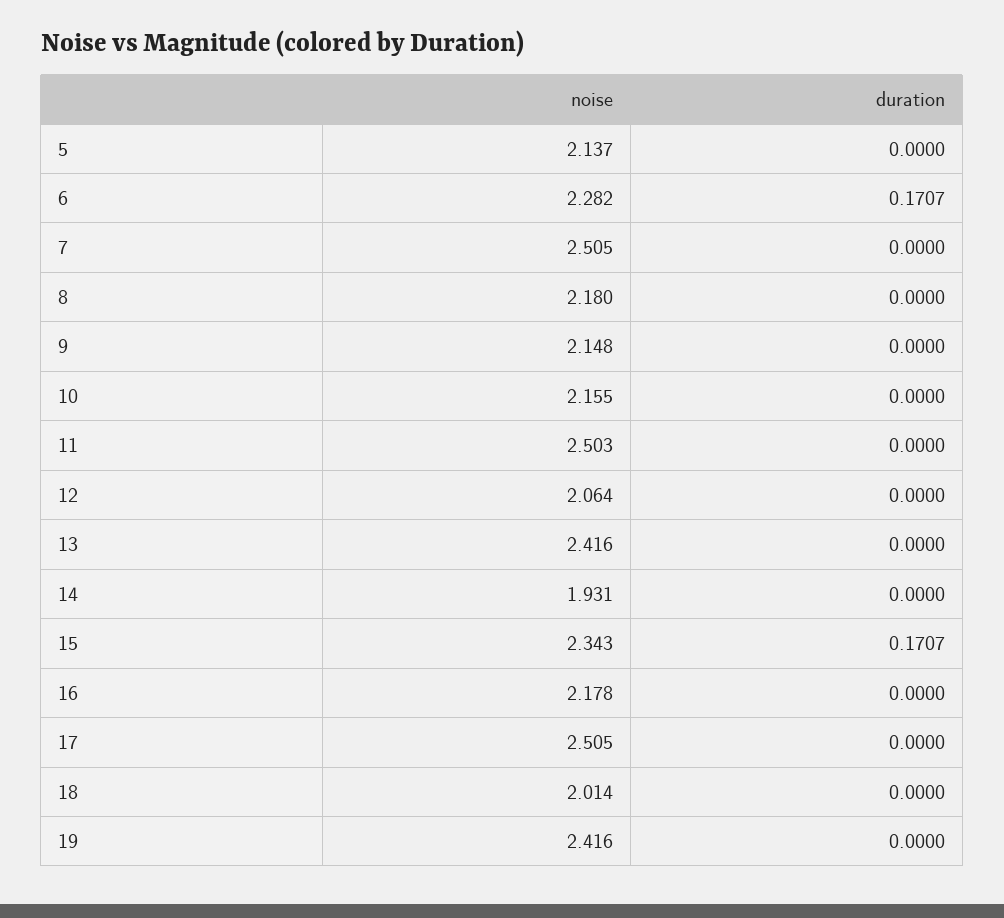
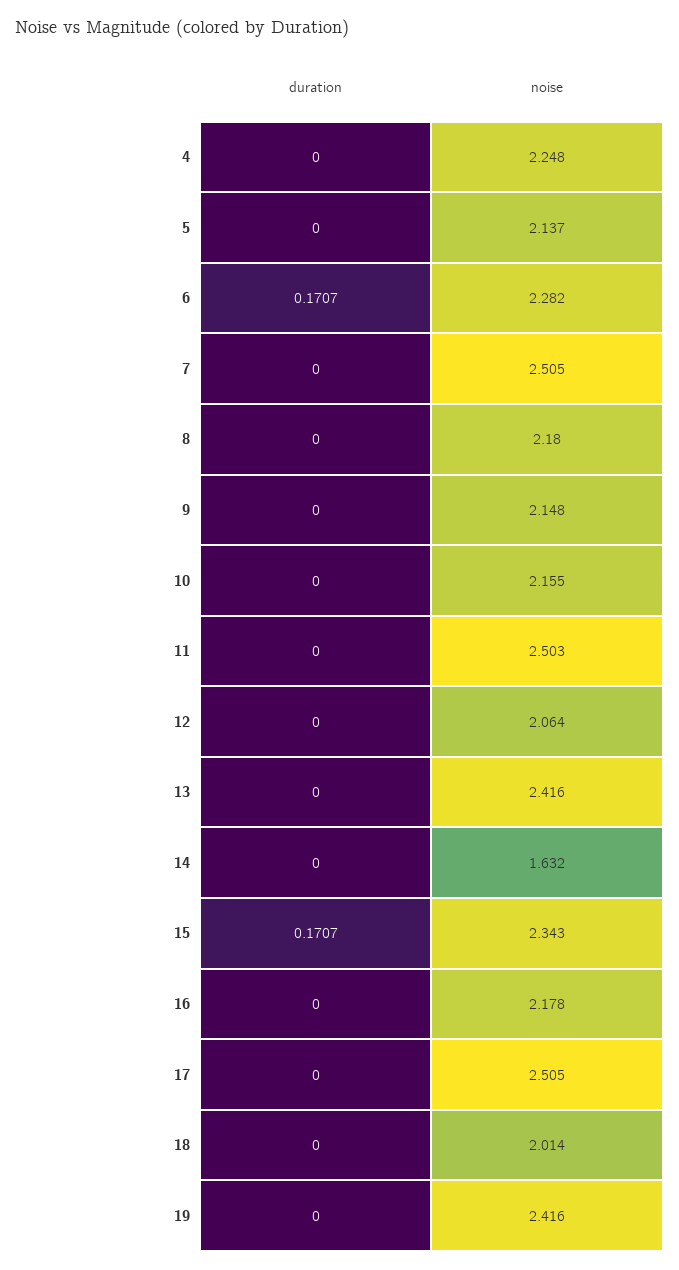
noise, 14: 1.931 -> 1.632
duration, 4: none -> 0
noise, 4: none -> 2.248

